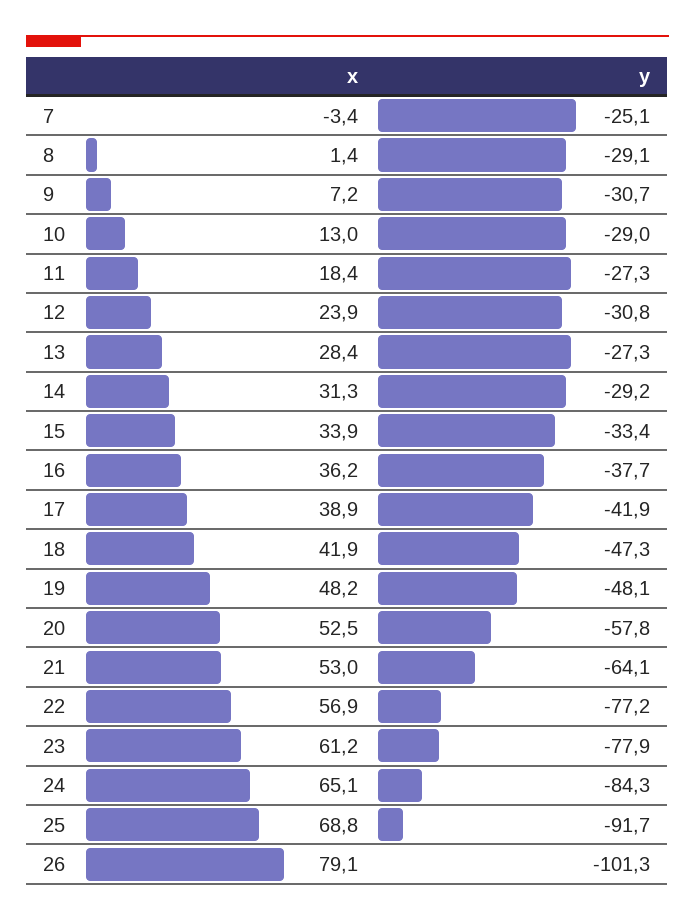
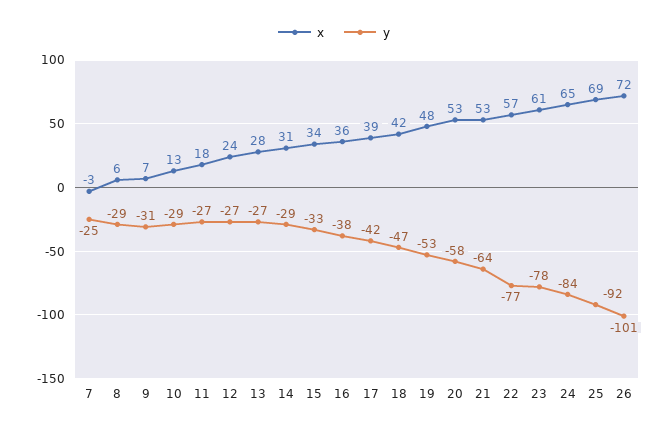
x, 8: 1.4 -> 6
y, 12: -30.8 -> -27
y, 19: -48.1 -> -53
x, 26: 79.1 -> 72

